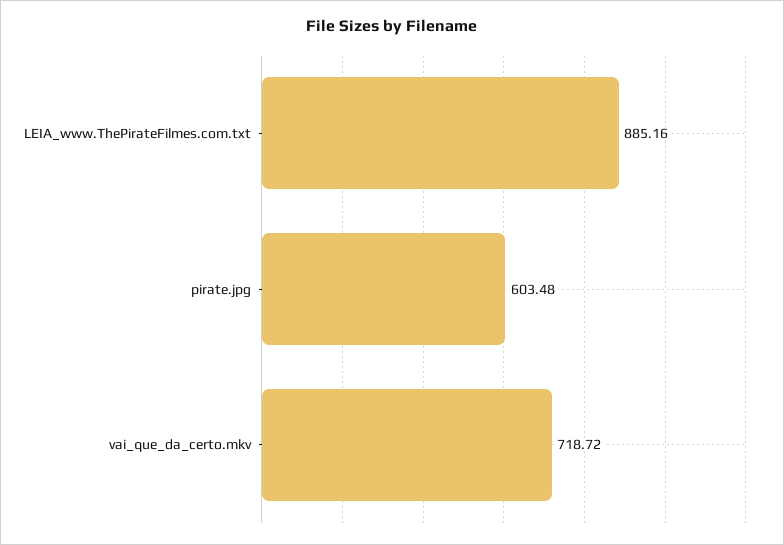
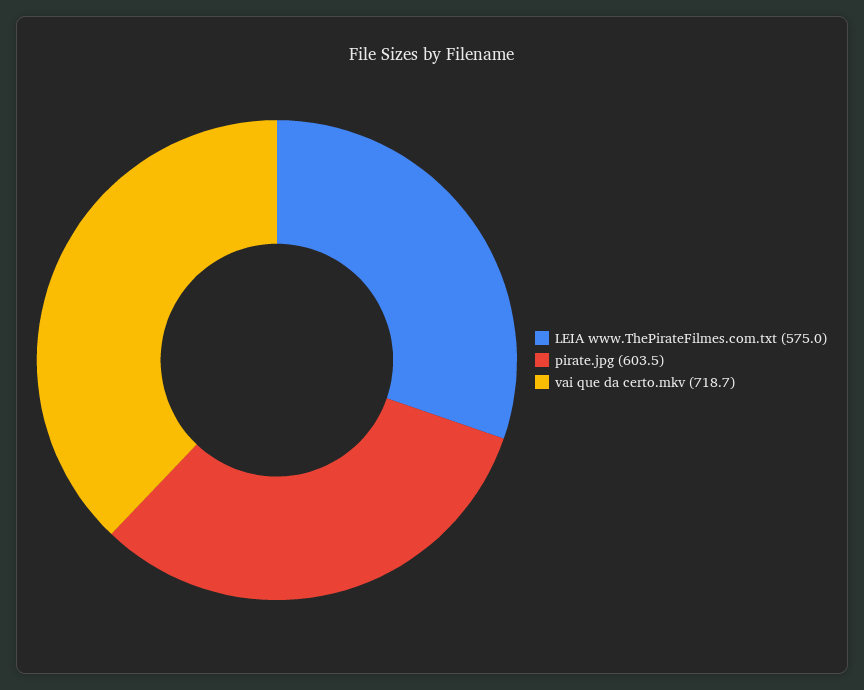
LEIA_www.ThePirateFilmes.com.txt: 885.16 -> 575

